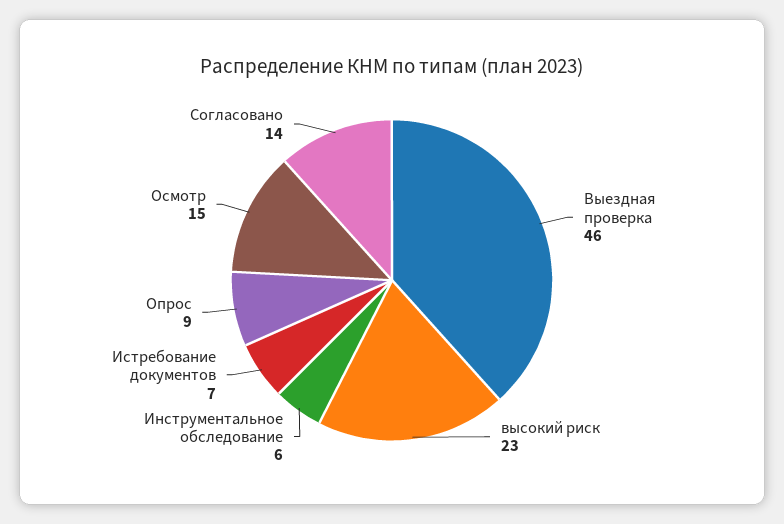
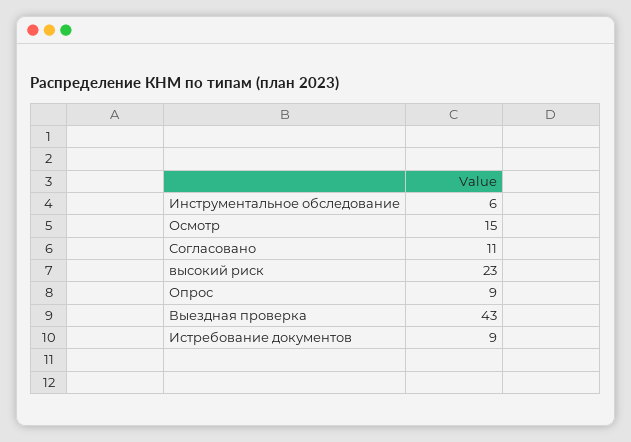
Выездная проверка: 46 -> 43
Истребование документов: 7 -> 9
Согласовано: 14 -> 11

